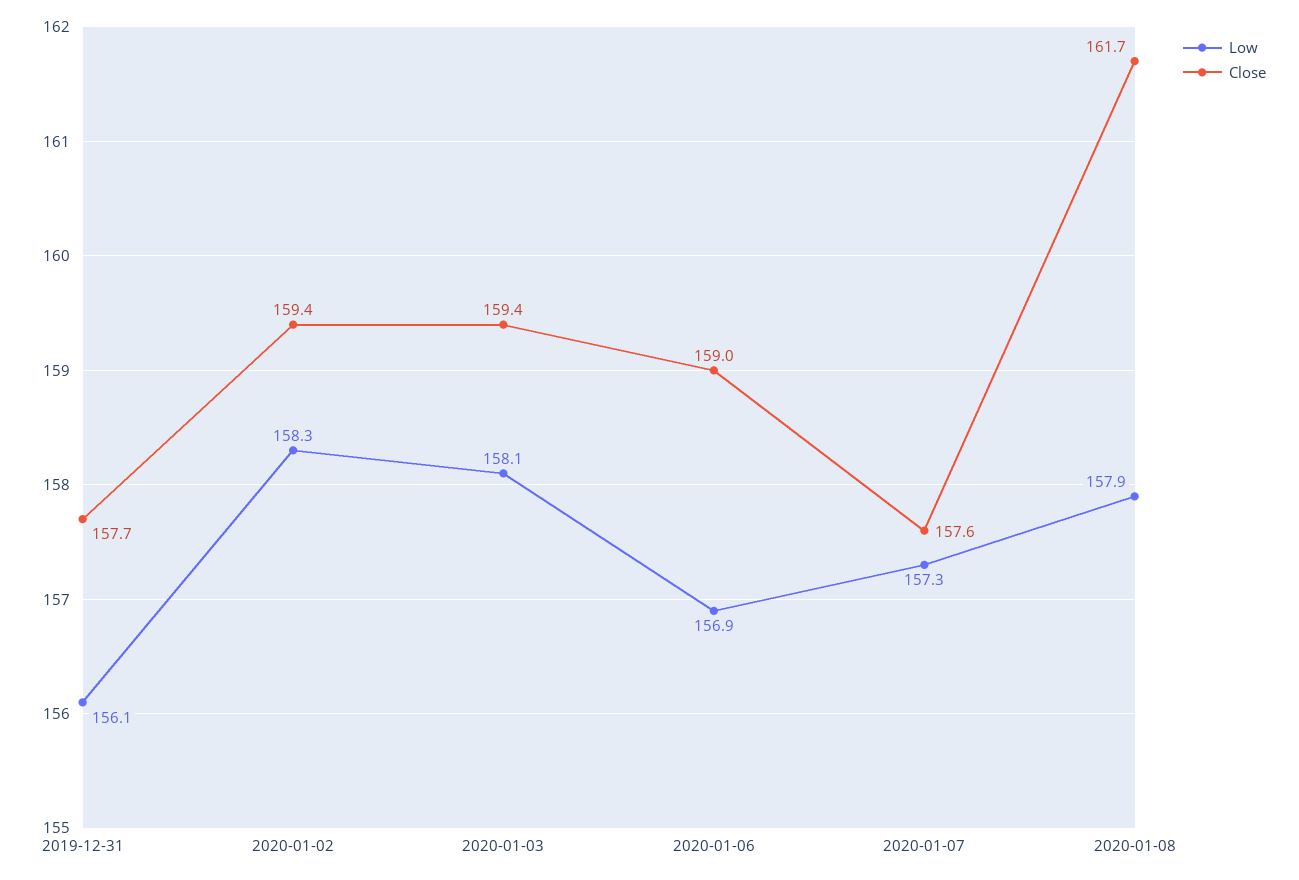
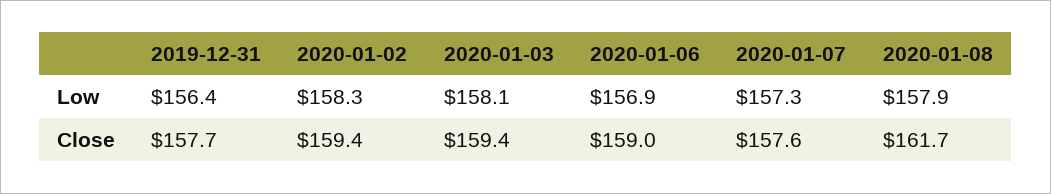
Low, 2019-12-31: 156.1 -> 156.4

